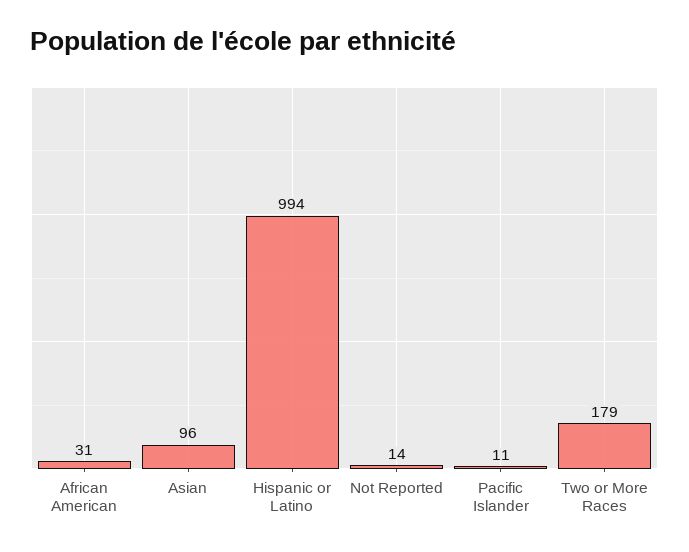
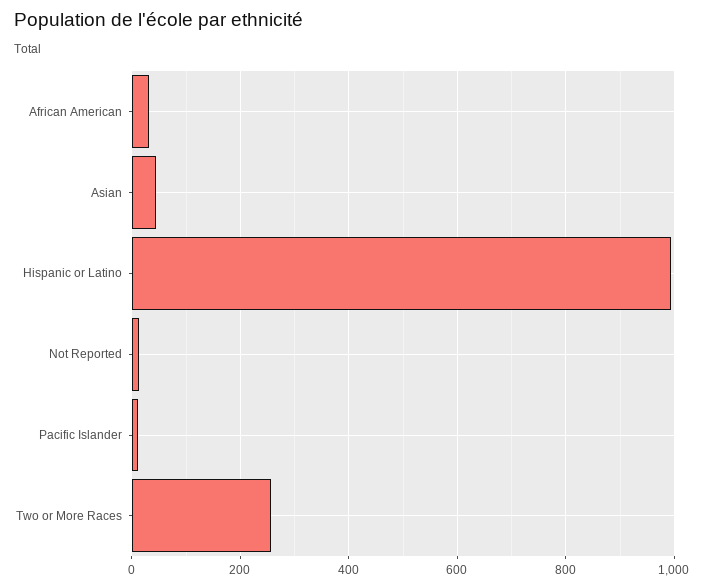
Asian: 96 -> 40
Two or More Races: 179 -> 260

